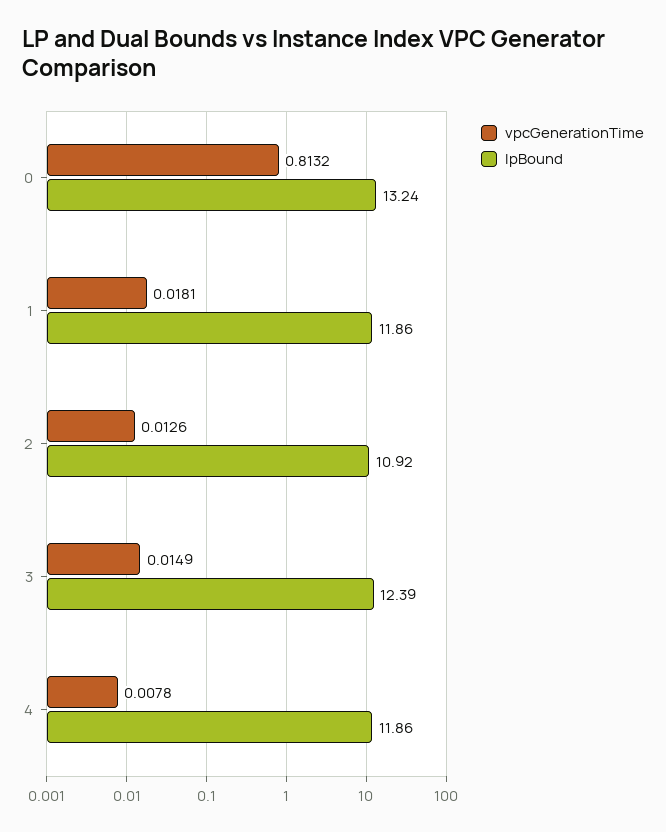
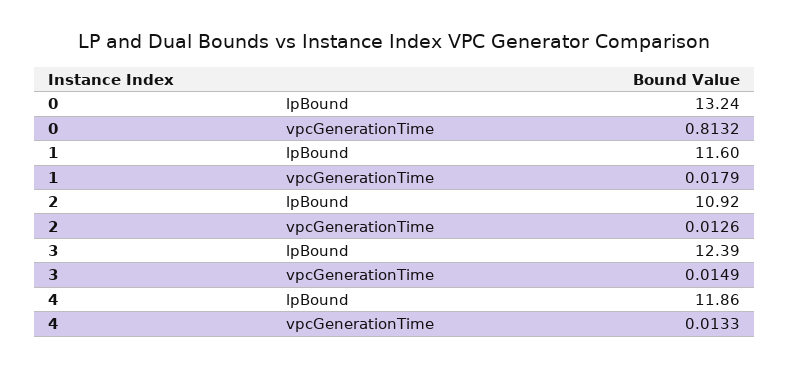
vpcGenerationTime, 1: 0.0181 -> 0.0179
lpBound, 1: 11.86 -> 11.6
vpcGenerationTime, 4: 0.0078 -> 0.0133

